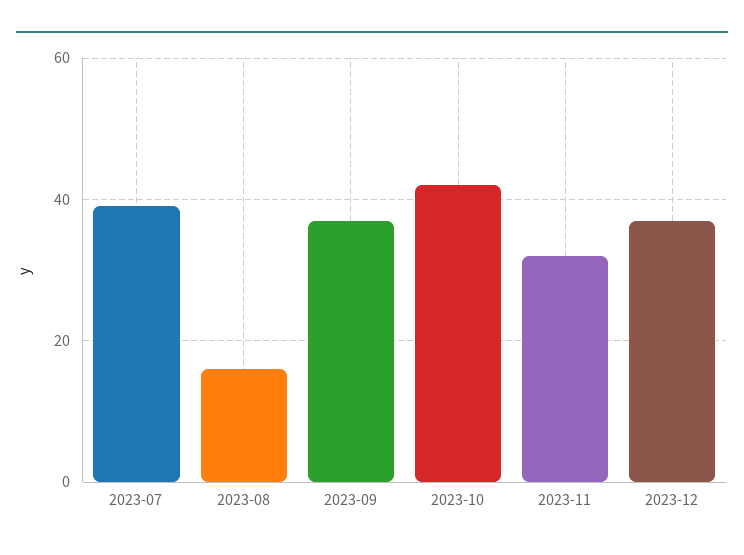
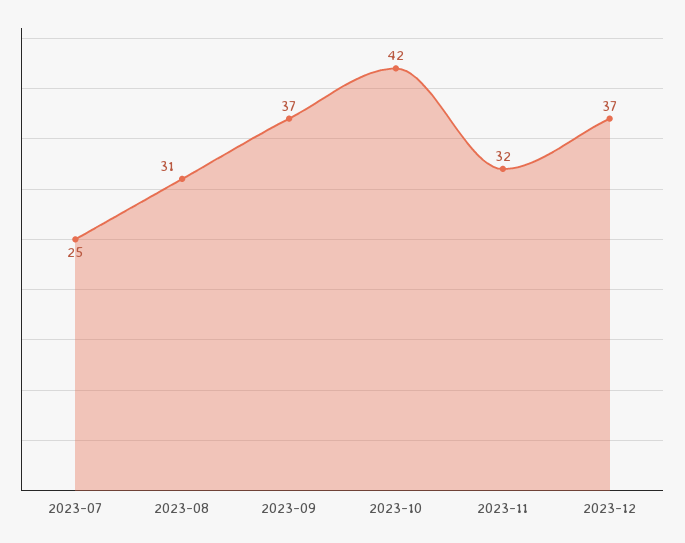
2023-07: 40 -> 25
2023-08: 15 -> 31

